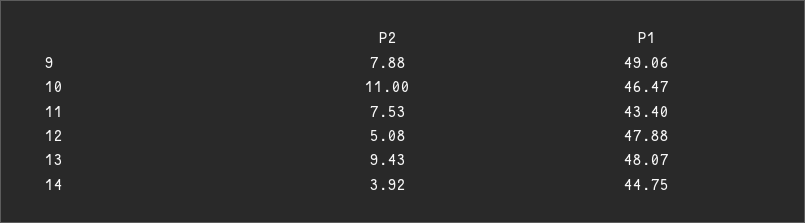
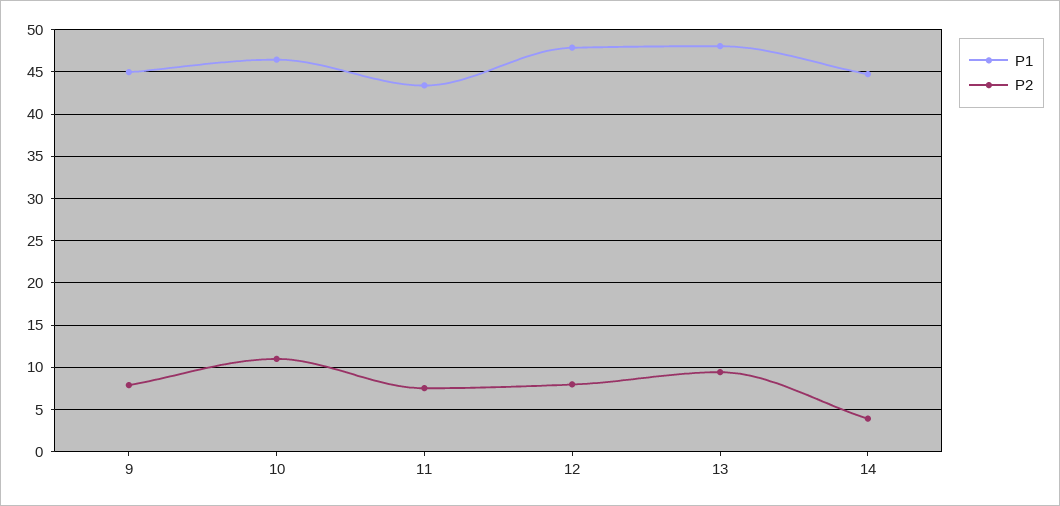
P1, 9: 49.06 -> 45
P2, 12: 5.08 -> 8

